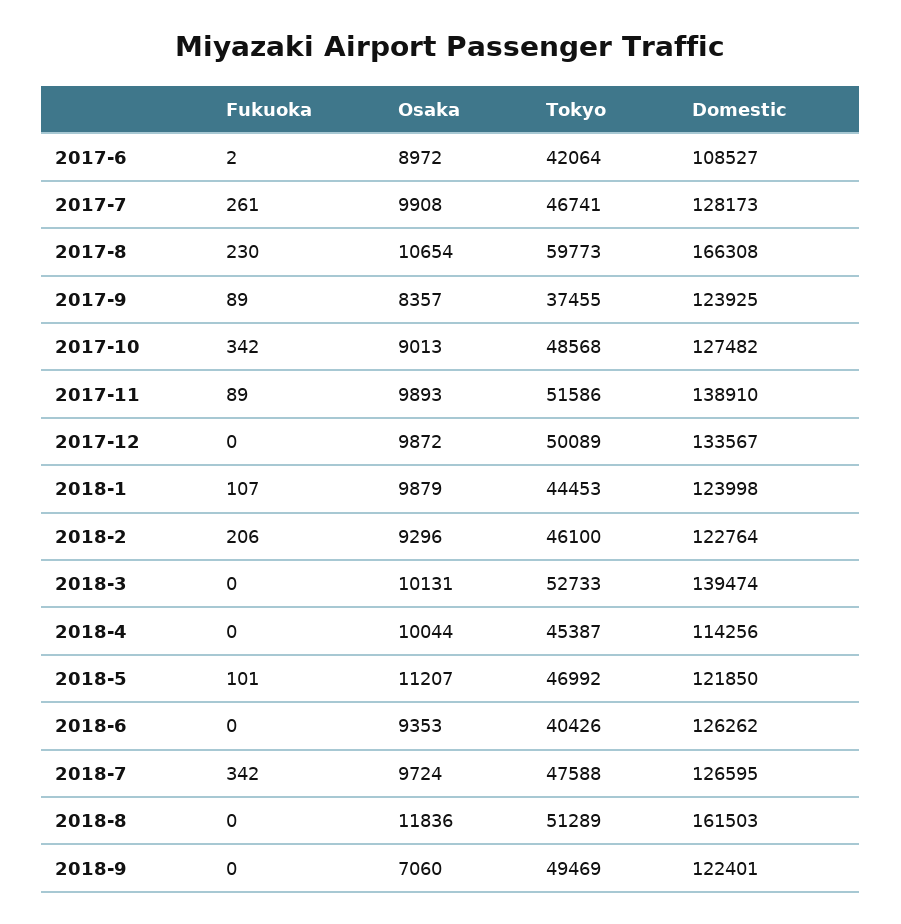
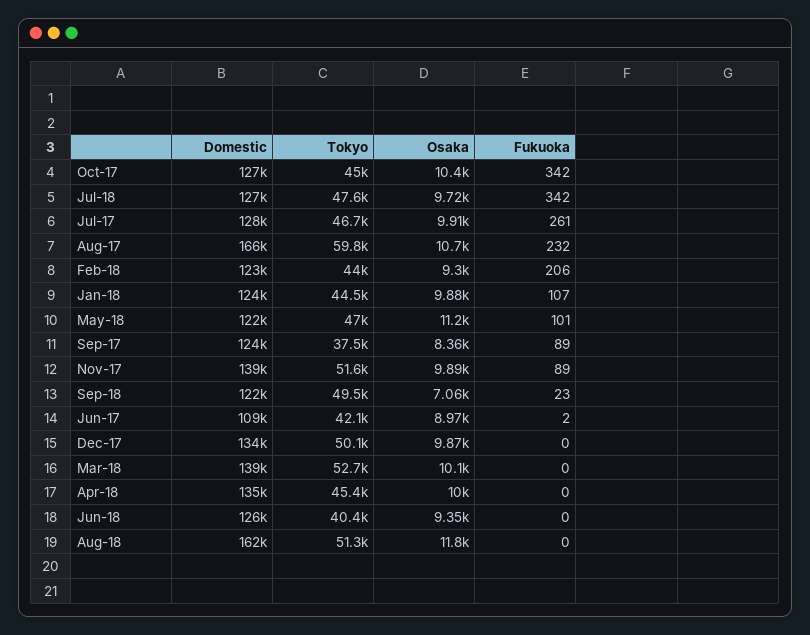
Fukuoka, 2017-8: 230 -> 232
Osaka, 2017-10: 9013 -> 10400
Tokyo, 2017-10: 48568 -> 45000
Tokyo, 2018-2: 46100 -> 44000
Domestic, 2018-4: 114256 -> 135000
Fukuoka, 2018-9: 0 -> 23

